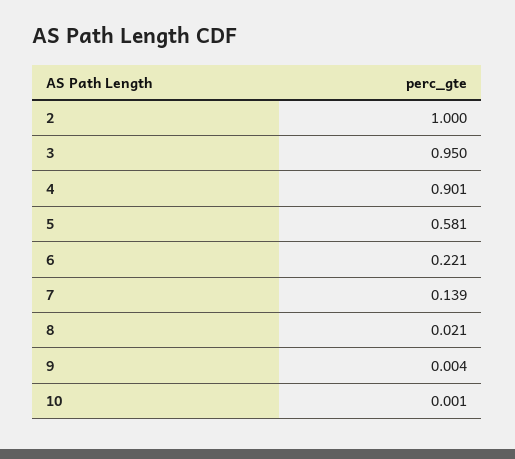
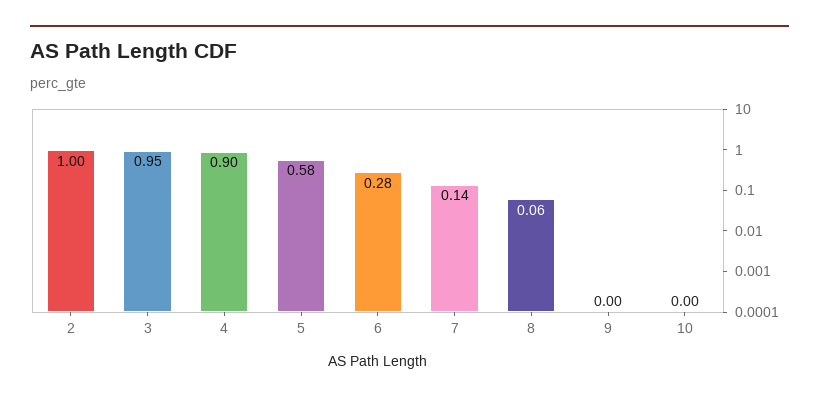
6: 0.221 -> 0.28
8: 0.021 -> 0.06

